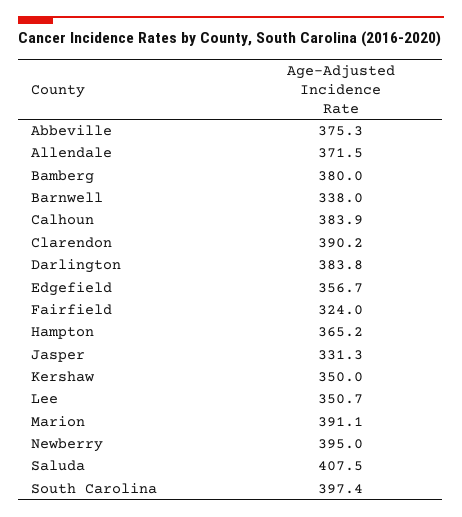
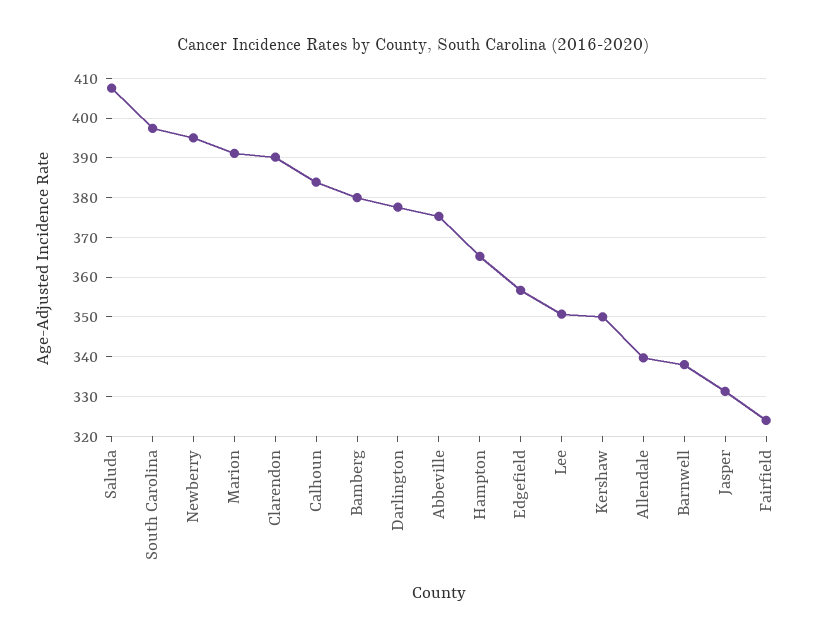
Allendale: 371.5 -> 340
Darlington: 383.8 -> 378

